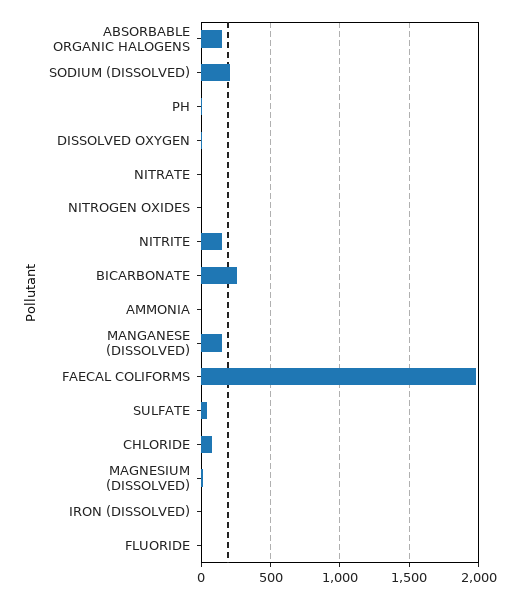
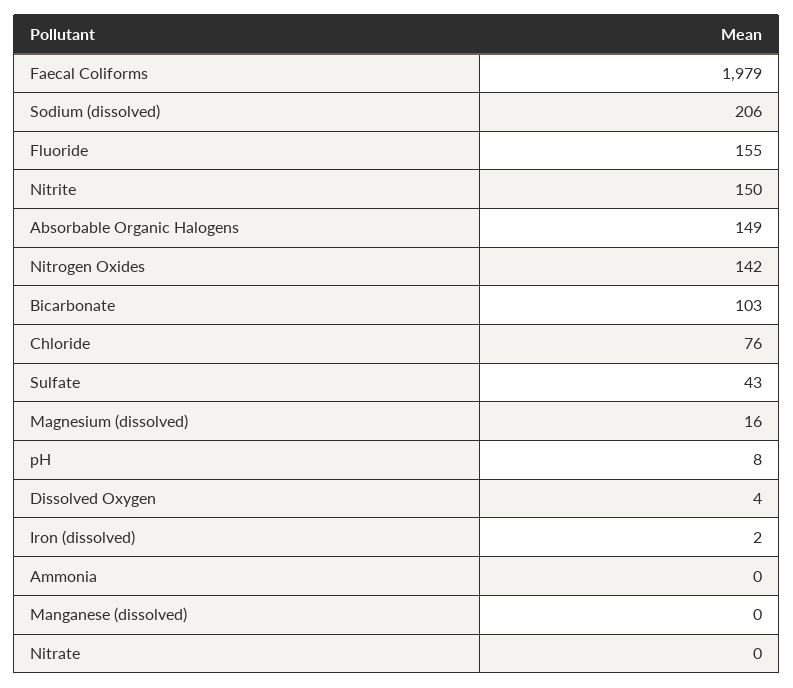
NITROGEN OXIDES: 0 -> 142
BICARBONATE: 250 -> 103
MANGANESE (DISSOLVED): 150 -> 0
FLUORIDE: 0 -> 155

